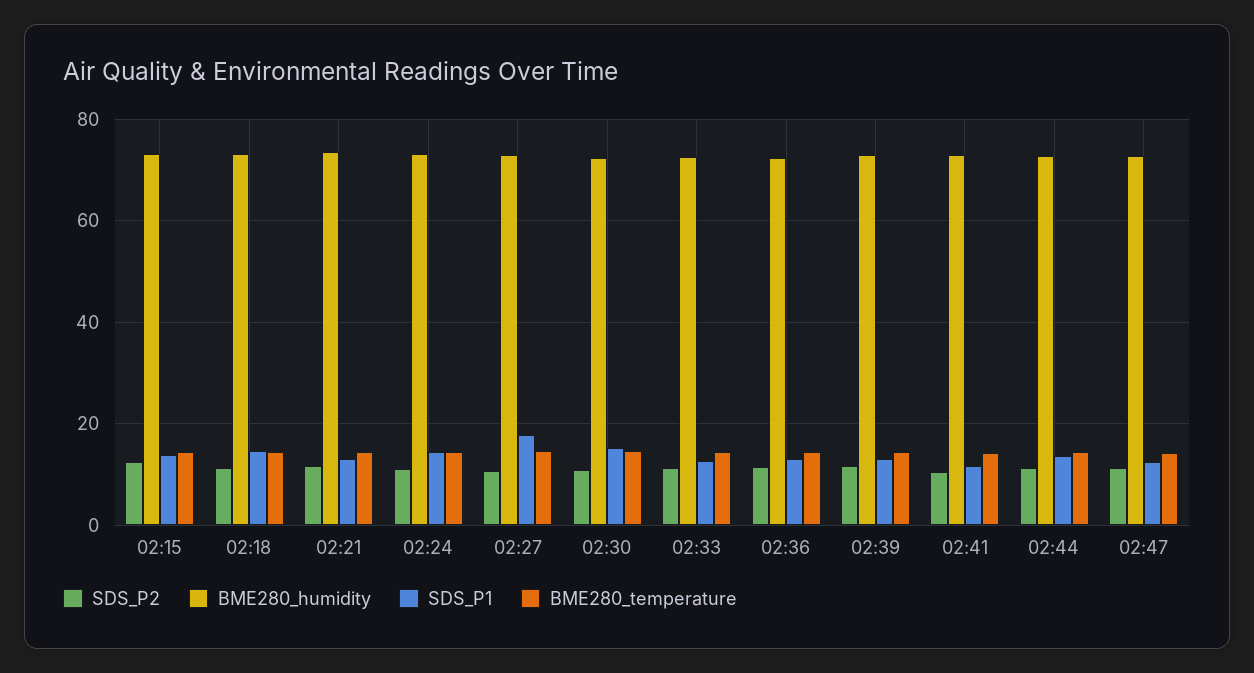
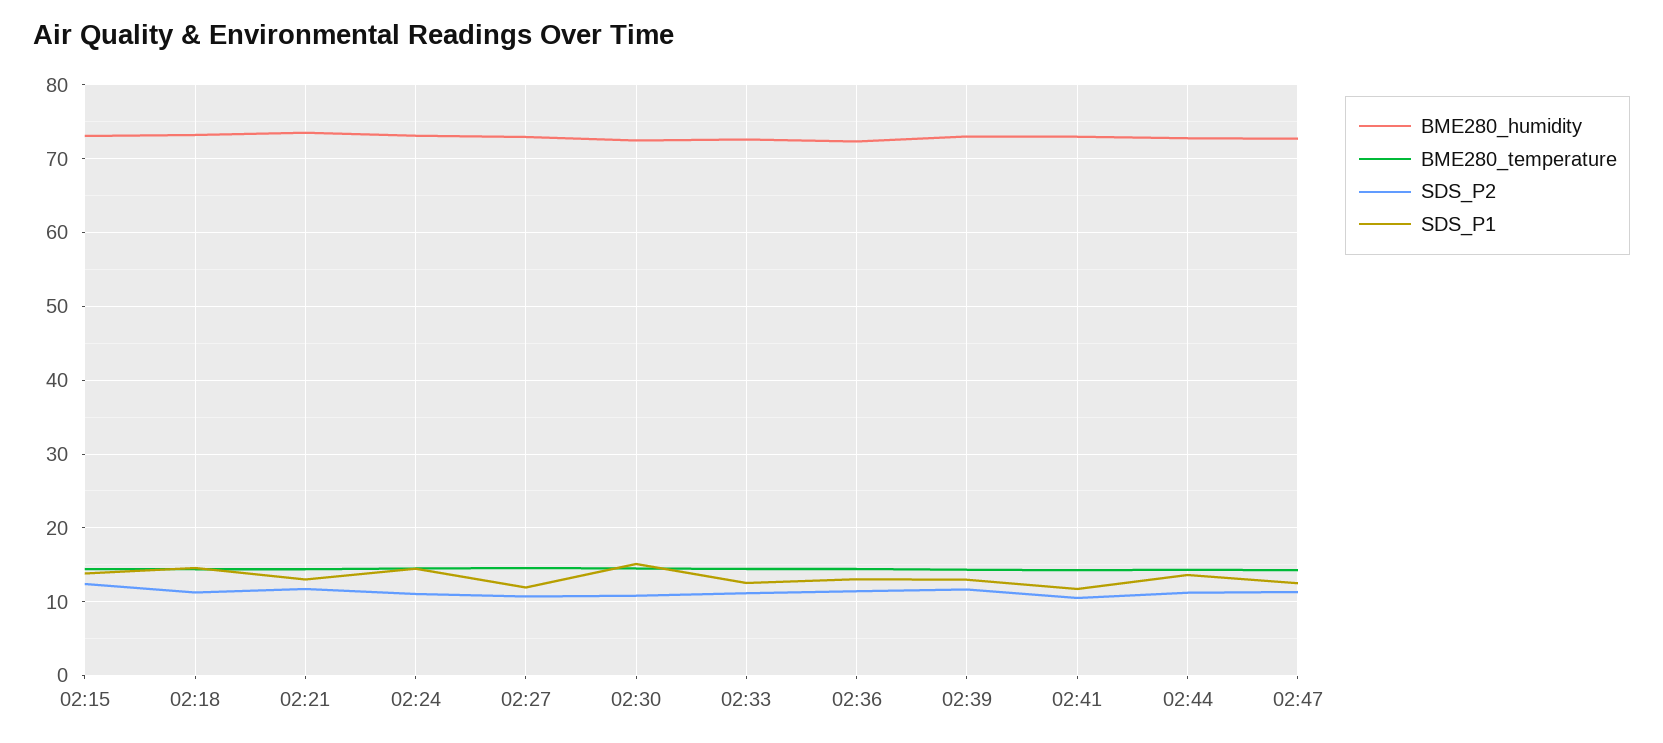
SDS_P1, 02:27: 18 -> 12

